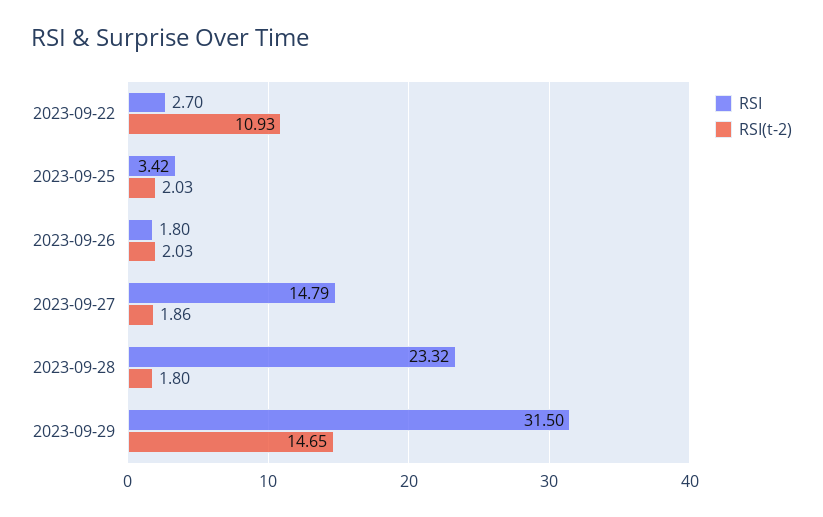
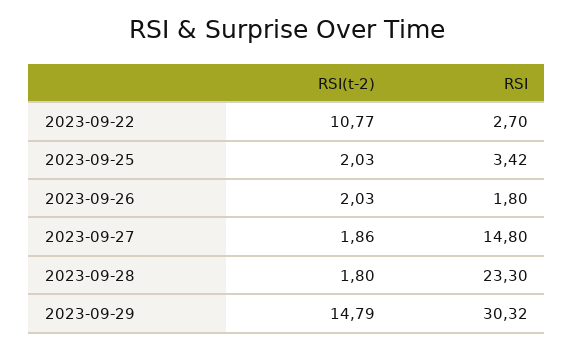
RSI(t-2), 2023-09-22: 10.93 -> 10.77
RSI, 2023-09-27: 14.79 -> 14.8
RSI, 2023-09-28: 23.32 -> 23.3
RSI, 2023-09-29: 31.5 -> 30.32
RSI(t-2), 2023-09-29: 14.65 -> 14.79

